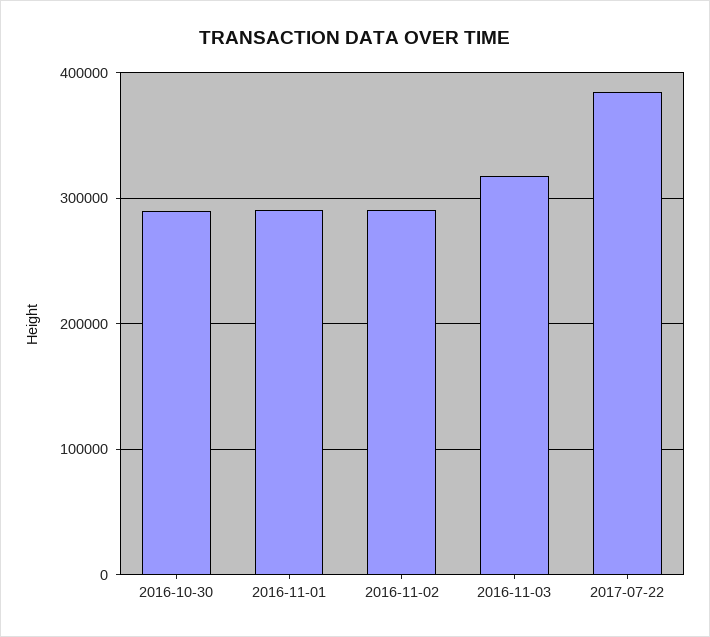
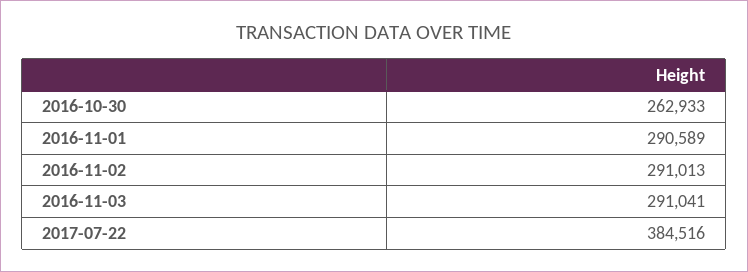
2016-10-30: 290000 -> 262933
2016-11-03: 320000 -> 291041

